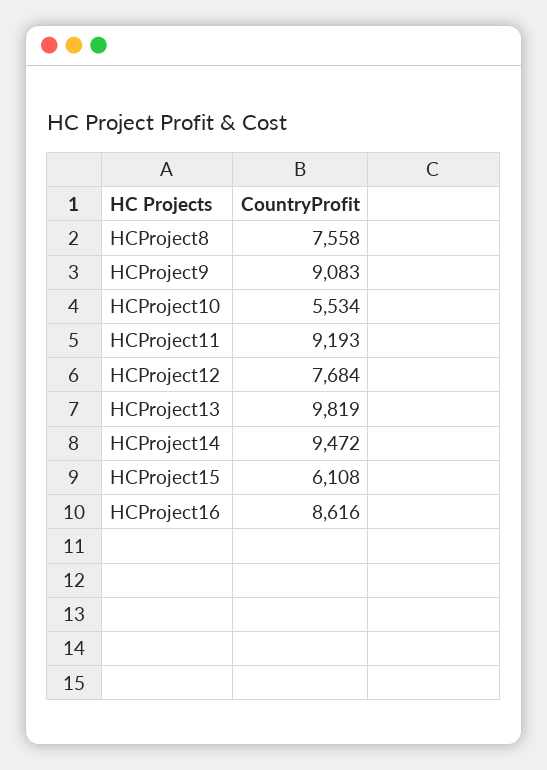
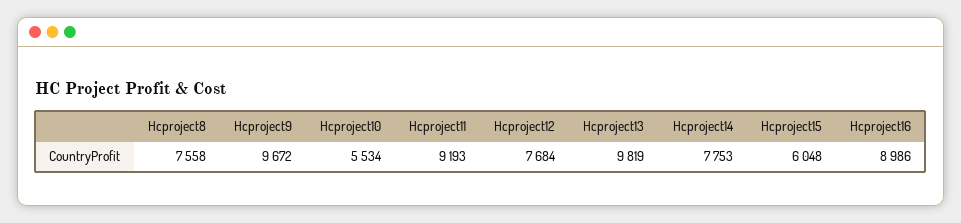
HCProject9: 9083 -> 9672
HCProject14: 9472 -> 7753
HCProject15: 6108 -> 6048
HCProject16: 8616 -> 8986

